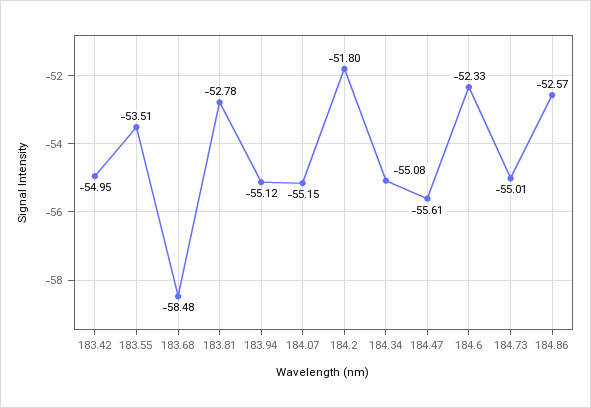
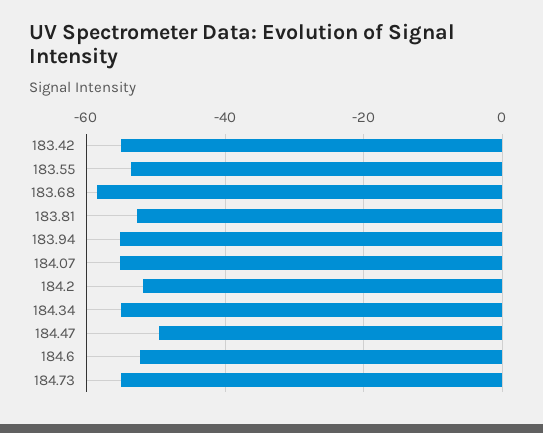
184.47: -55.61 -> -50
184.86: -52.57 -> none

